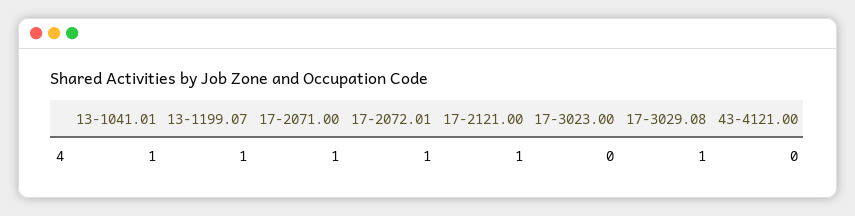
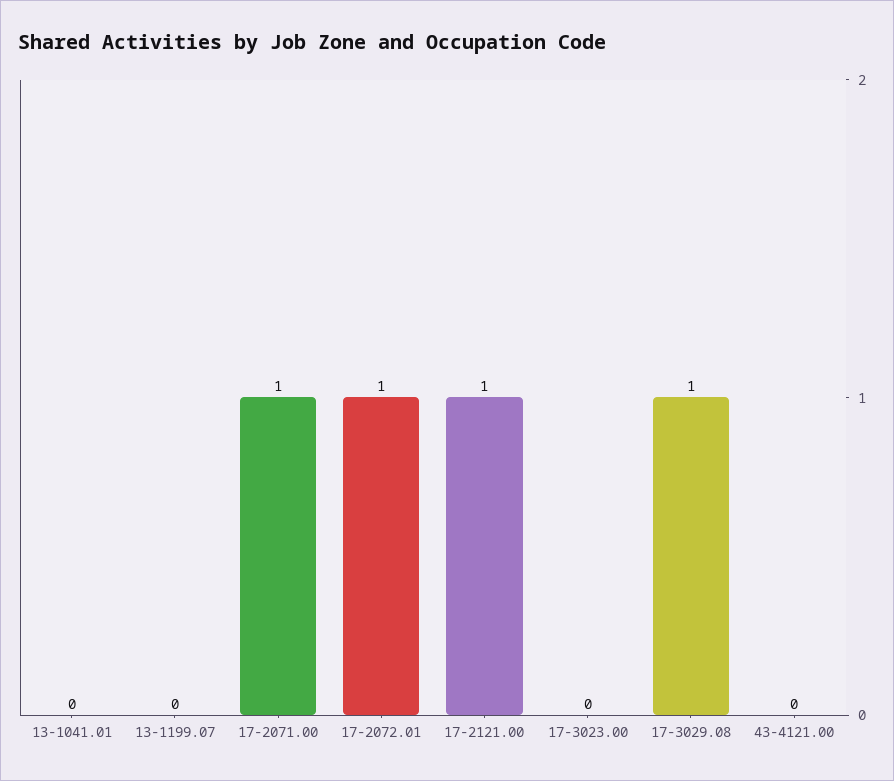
13-1041.01: 1 -> 0
13-1199.07: 1 -> 0

